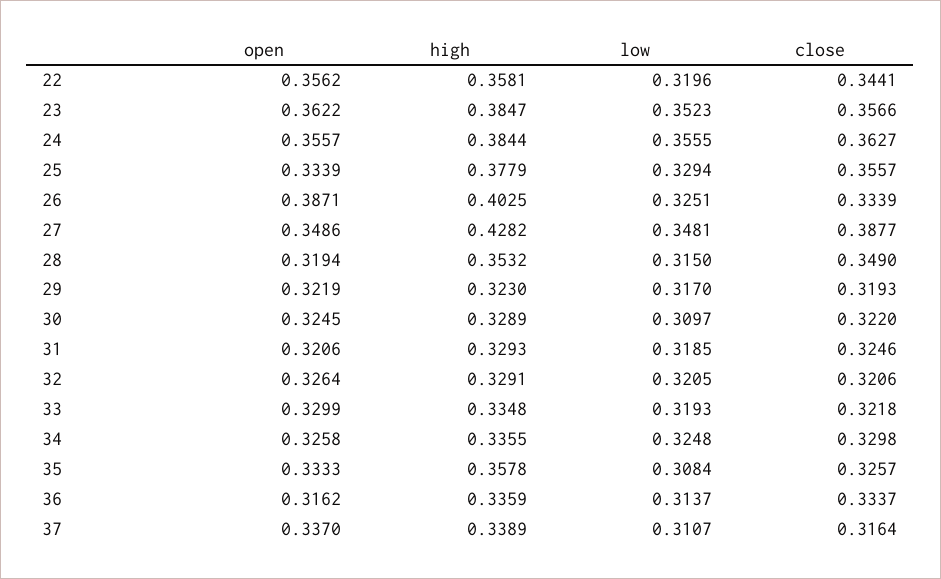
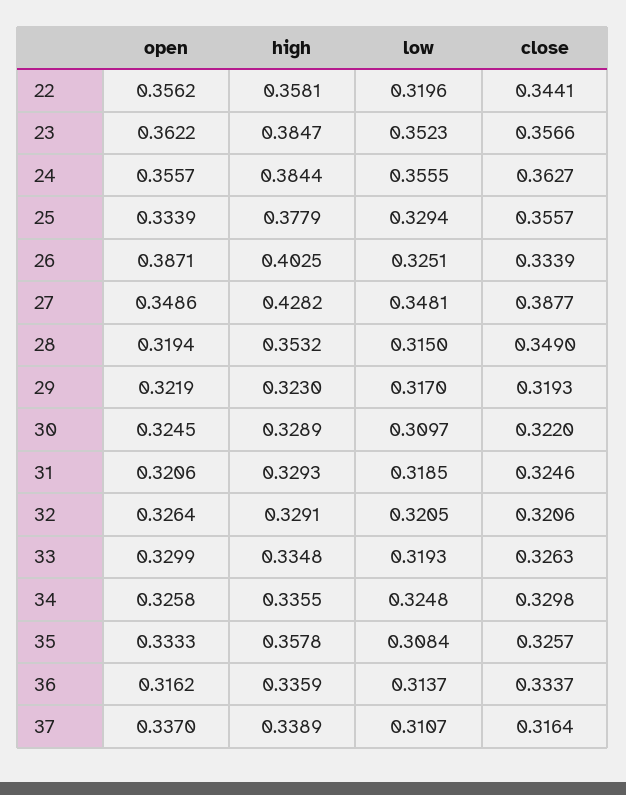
close, 33: 0.3218 -> 0.3263

